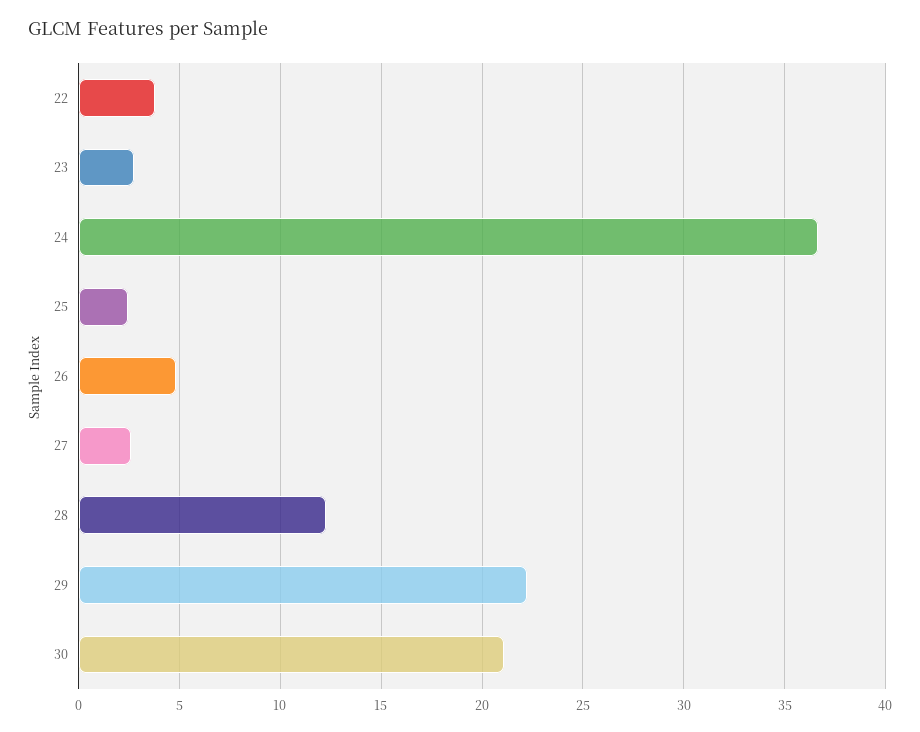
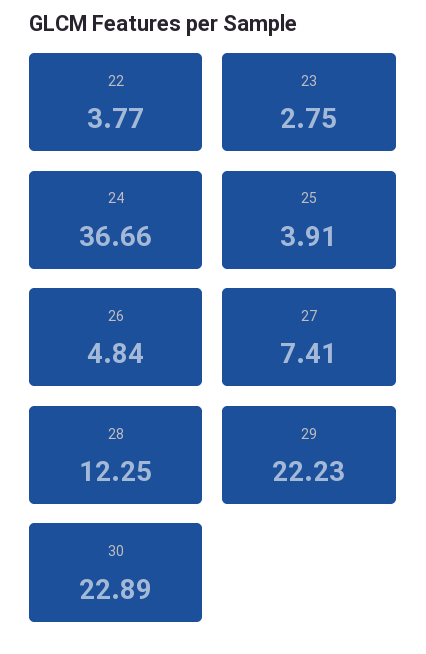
25: 2.5 -> 3.91
27: 2.5 -> 7.41
30: 21 -> 22.89

